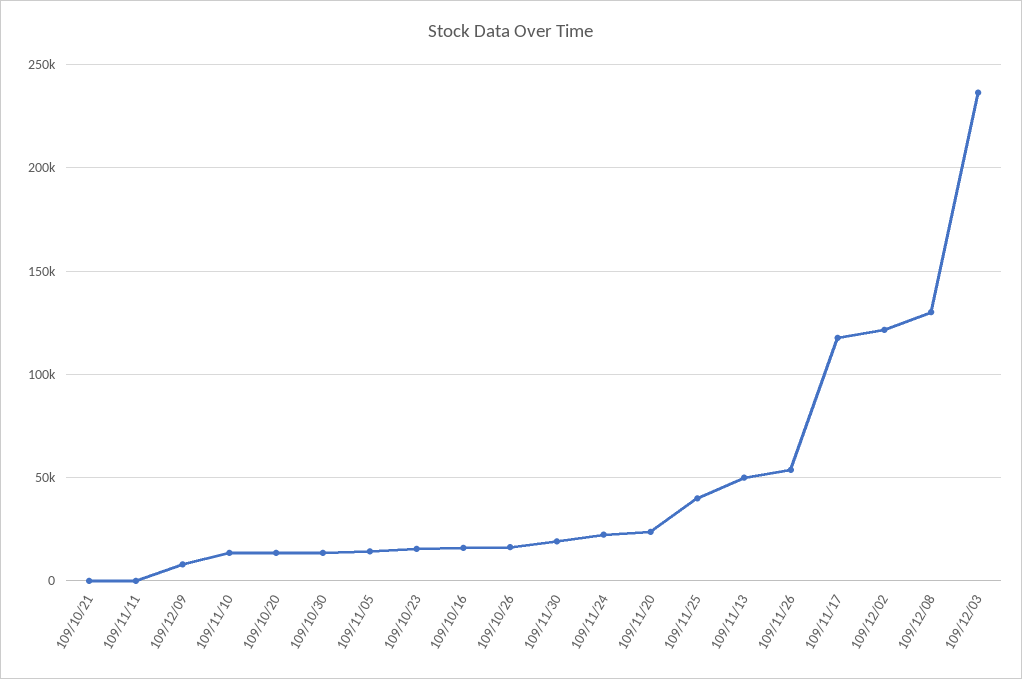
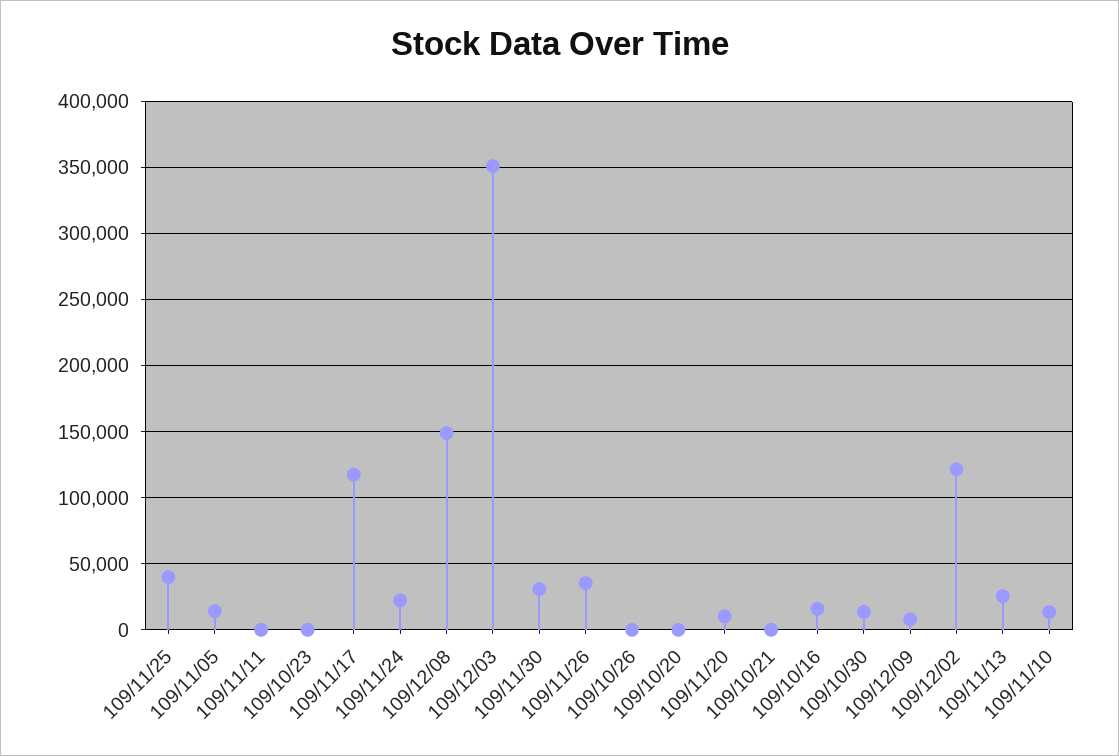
109/10/20: 15000 -> 0
109/10/23: 15000 -> 0
109/10/26: 15000 -> 0
109/11/30: 20000 -> 30000
109/11/20: 25000 -> 10000
109/11/13: 50000 -> 25000
109/11/26: 55000 -> 35000
109/12/08: 130000 -> 150000
109/12/03: 235000 -> 350000

